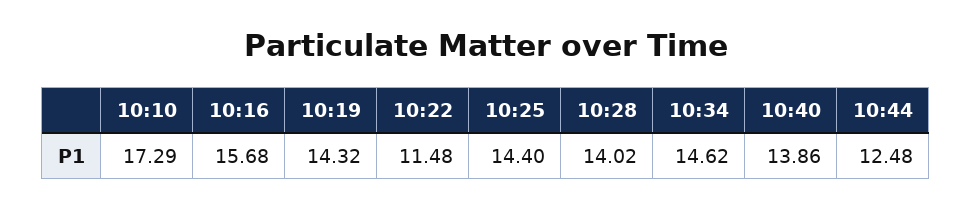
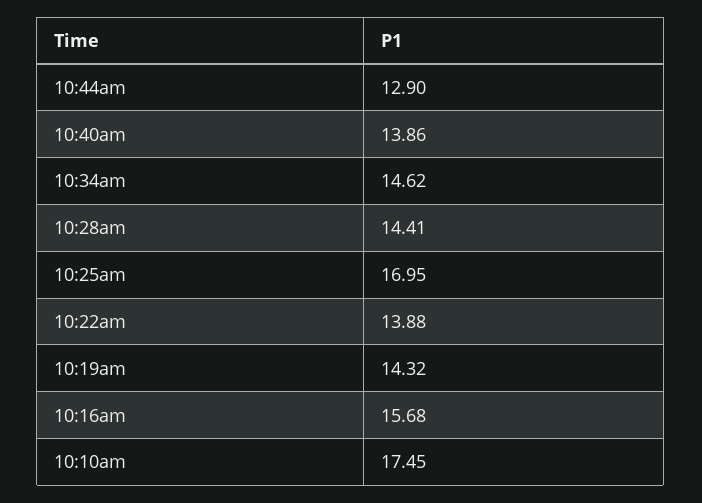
10:10: 17.29 -> 17.45
10:22: 11.48 -> 13.88
10:25: 14.4 -> 16.95
10:28: 14.02 -> 14.41
10:44: 12.48 -> 12.9

